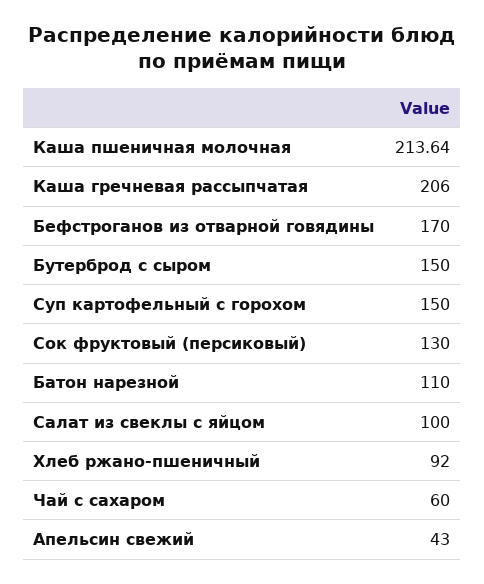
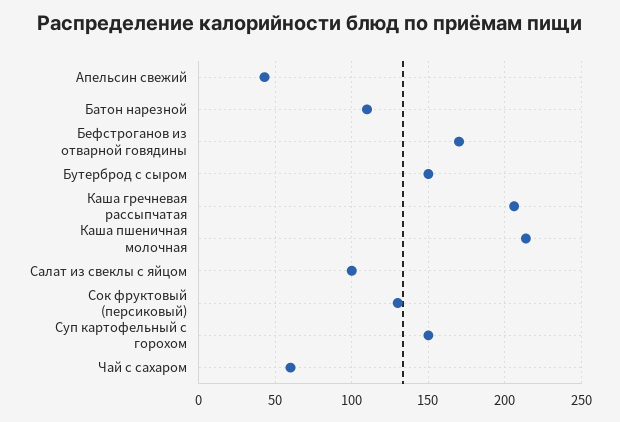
Хлеб ржано-пшеничный: 92 -> none

